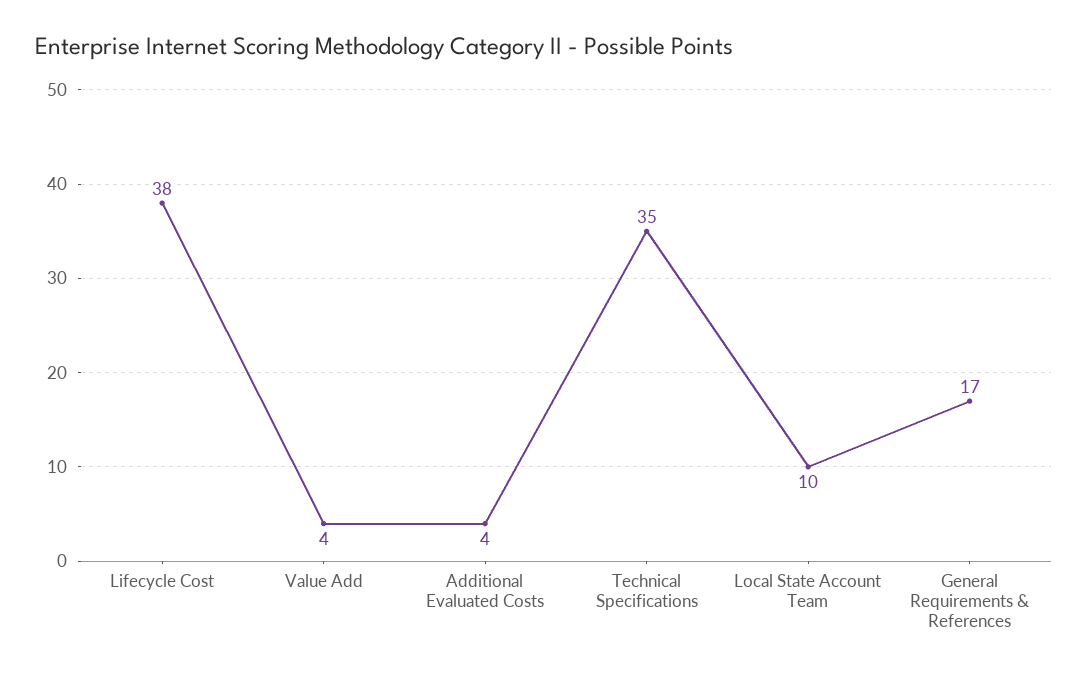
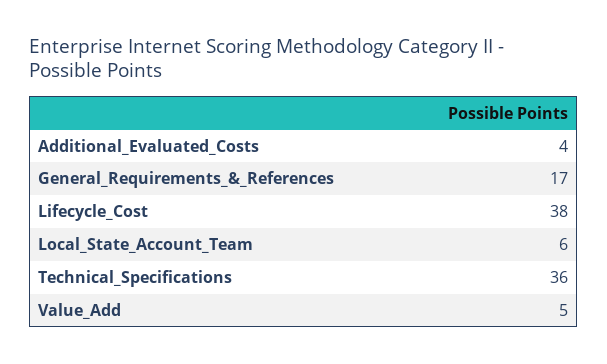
Value Add: 4 -> 5
Technical Specifications: 35 -> 36
Local State Account Team: 10 -> 6

